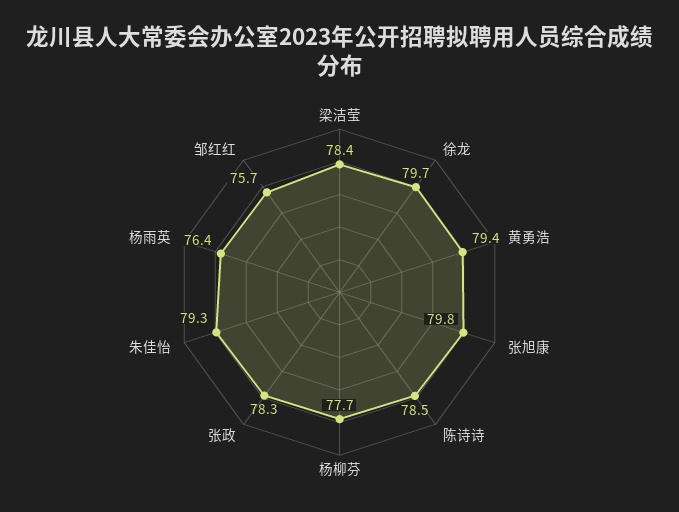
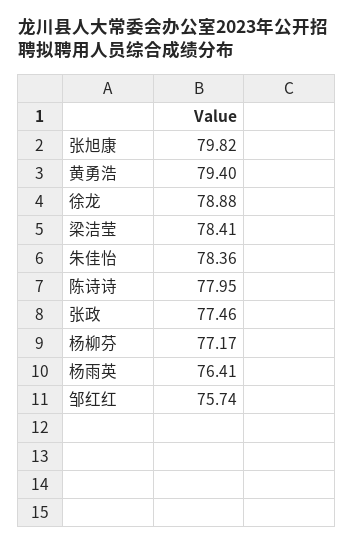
徐龙: 79.7 -> 78.88
陈诗诗: 78.5 -> 77.95
杨柳芬: 77.7 -> 77.17
张政: 78.3 -> 77.46
朱佳怡: 79.3 -> 78.36

